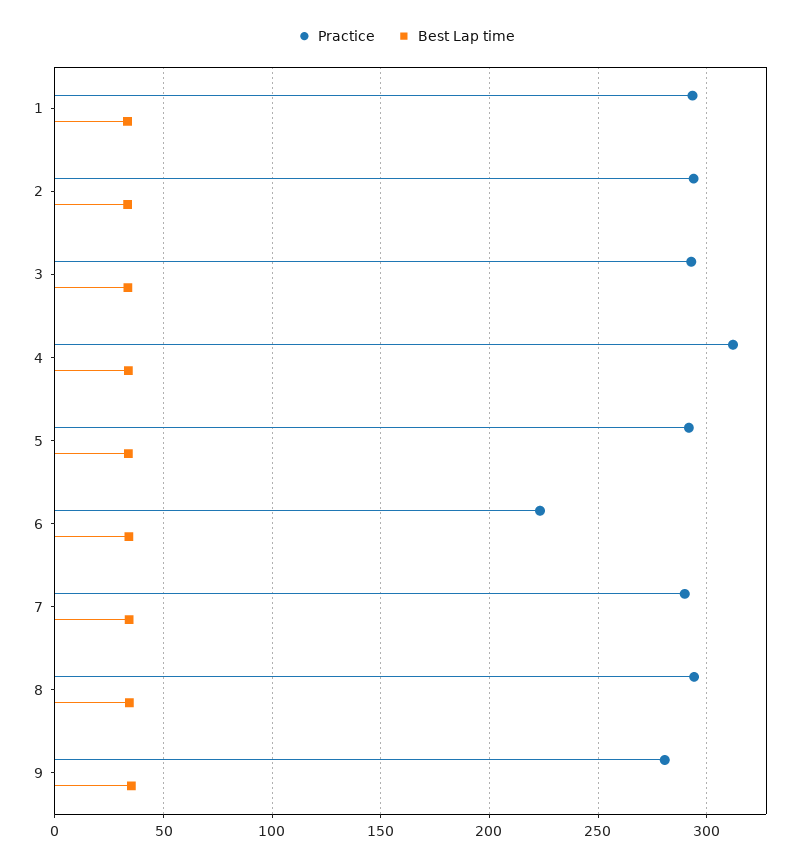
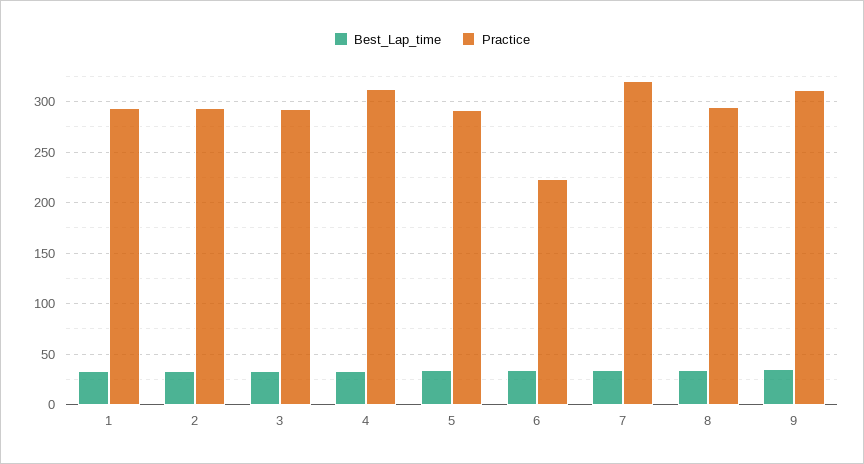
Practice, 7: 290 -> 320
Practice, 9: 280 -> 310

